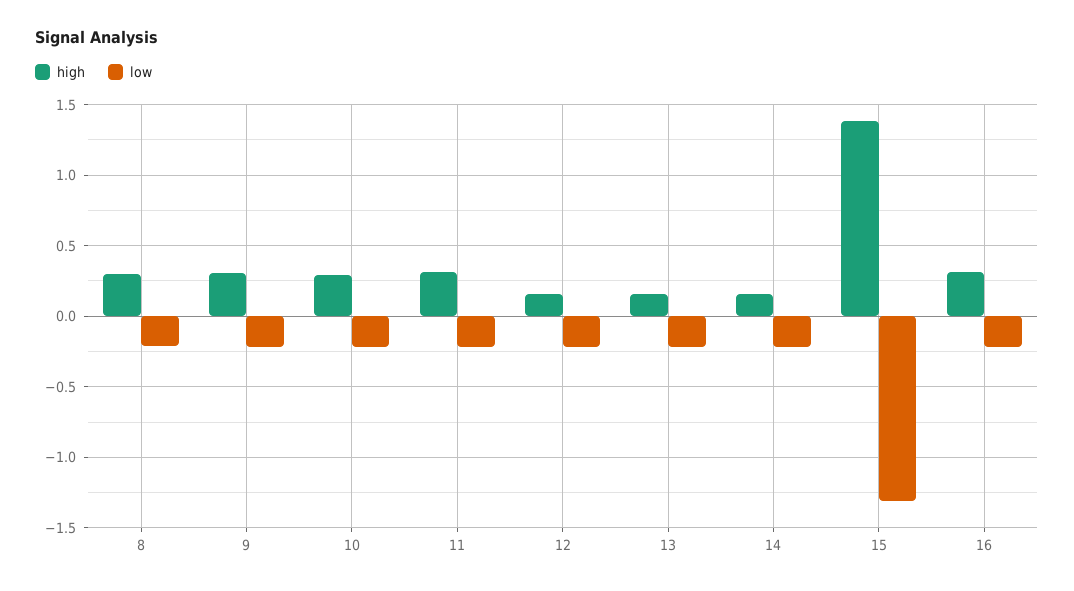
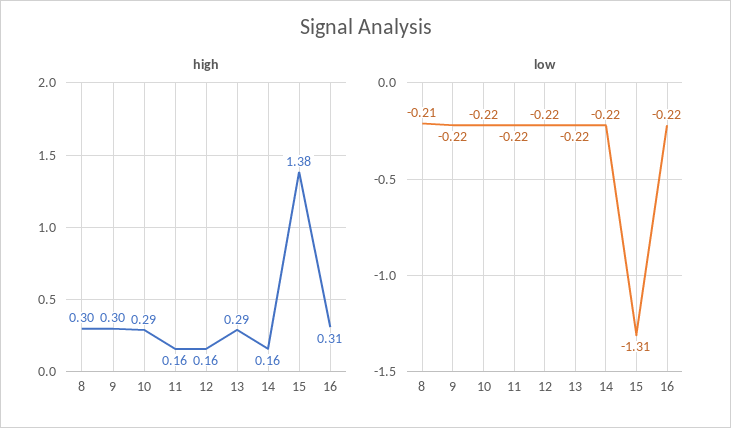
high, 11: 0.3 -> 0.16
high, 13: 0.15 -> 0.29

